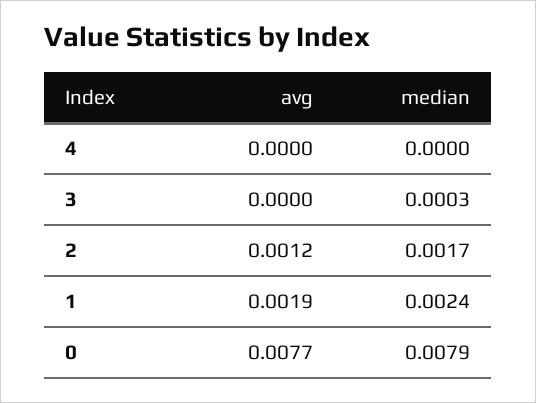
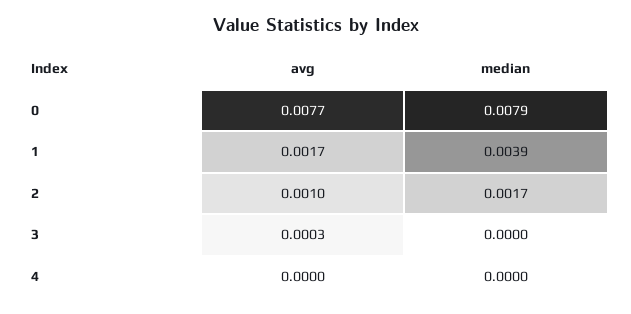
avg, 3: 0 -> 0.0003
median, 3: 0.0003 -> 0
avg, 2: 0.0012 -> 0.001
avg, 1: 0.0019 -> 0.0017
median, 1: 0.0024 -> 0.0039

